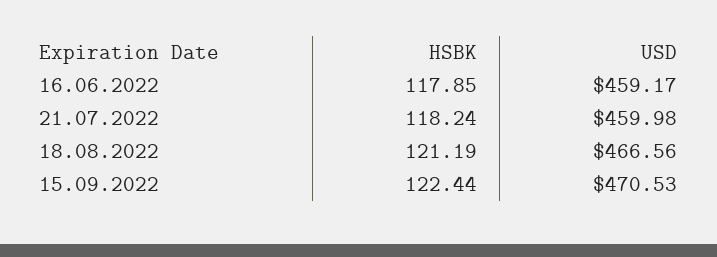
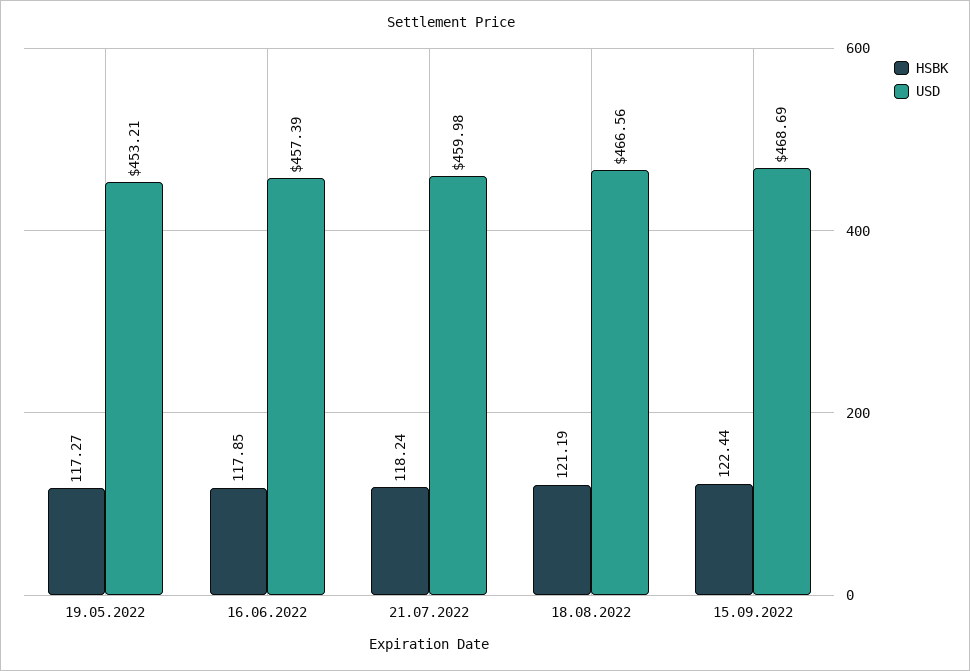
USD, 16.06.2022: 459.17 -> 457.39
USD, 15.09.2022: 470.53 -> 468.69
HSBK, 19.05.2022: none -> 117.27
USD, 19.05.2022: none -> 453.21

